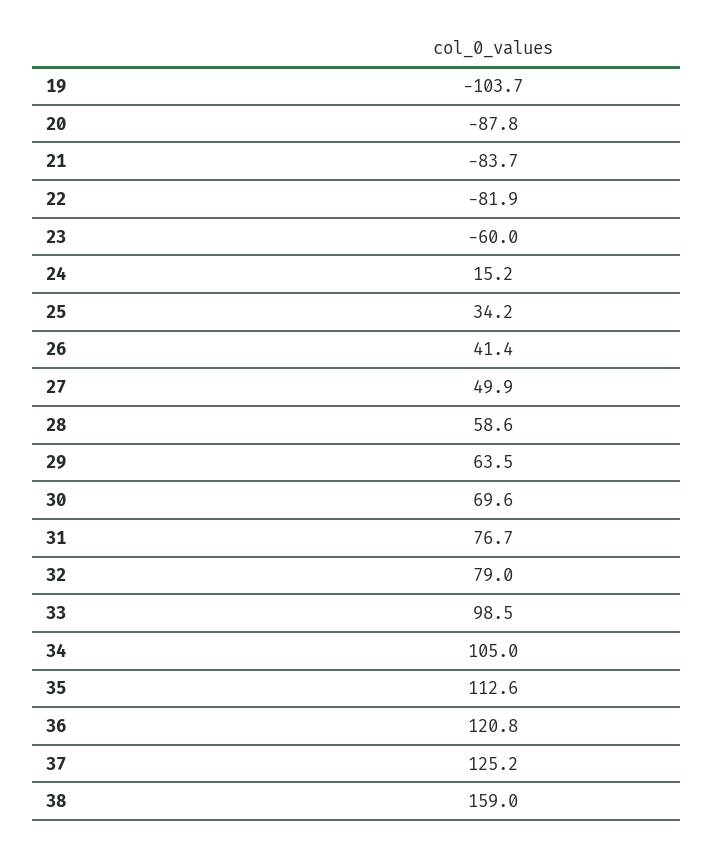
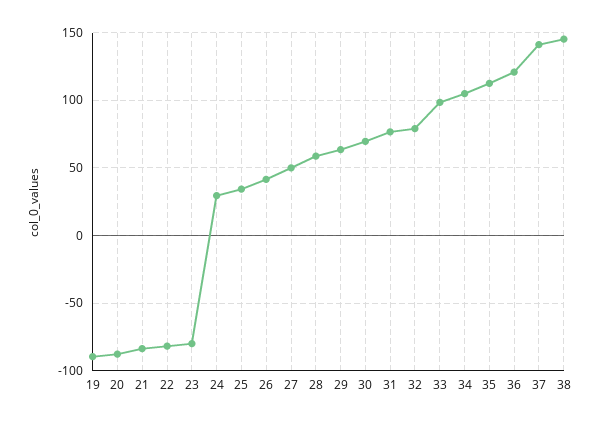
19: -103.7 -> -90
23: -60 -> -80
24: 15.2 -> 30
37: 125.2 -> 140
38: 159 -> 145

